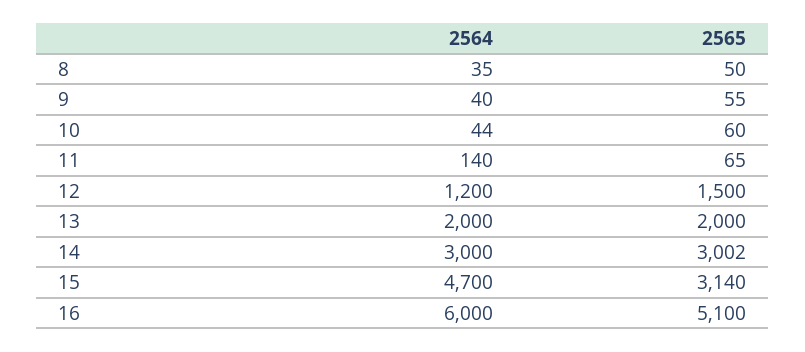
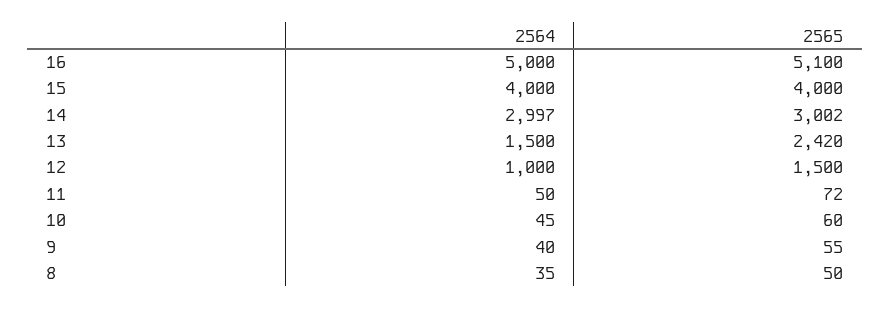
2564, 10: 44 -> 45
2564, 11: 140 -> 50
2565, 11: 65 -> 72
2564, 12: 1200 -> 1000
2564, 13: 2000 -> 1500
2565, 13: 2000 -> 2420
2564, 14: 3000 -> 2997
2564, 15: 4700 -> 4000
2565, 15: 3140 -> 4000
2564, 16: 6000 -> 5000

